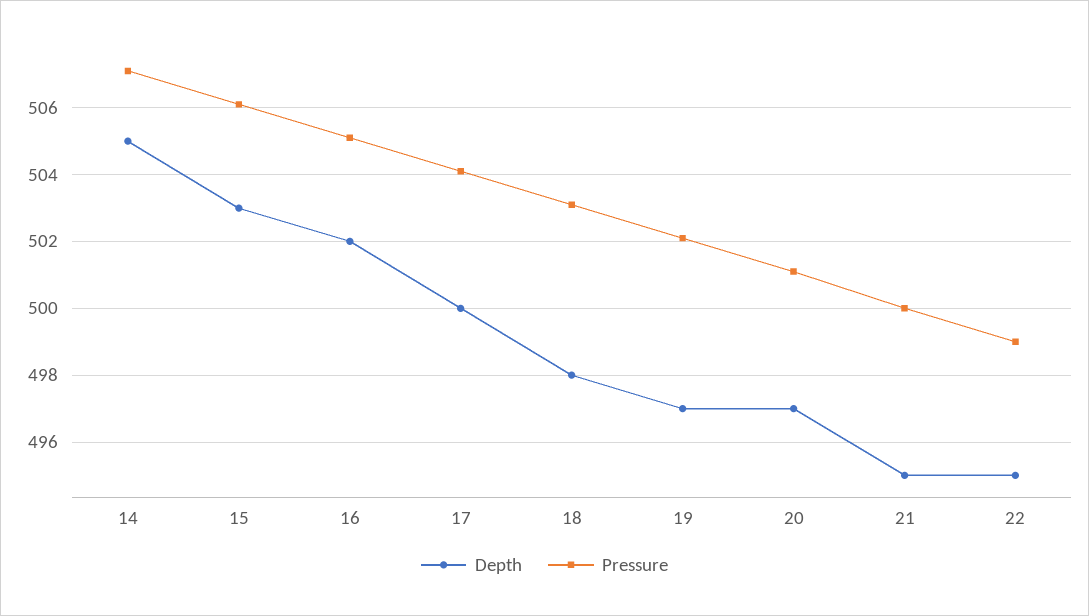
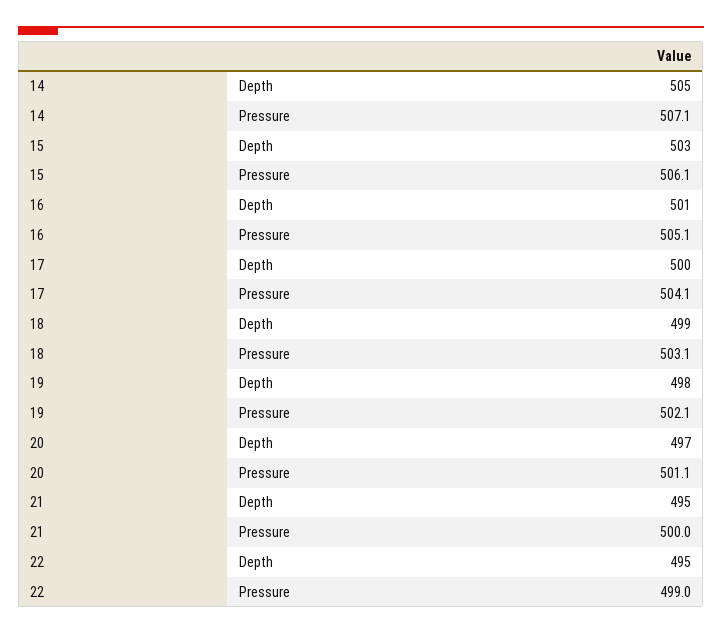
Depth, 16: 502 -> 501
Depth, 18: 498 -> 499
Depth, 19: 497 -> 498

